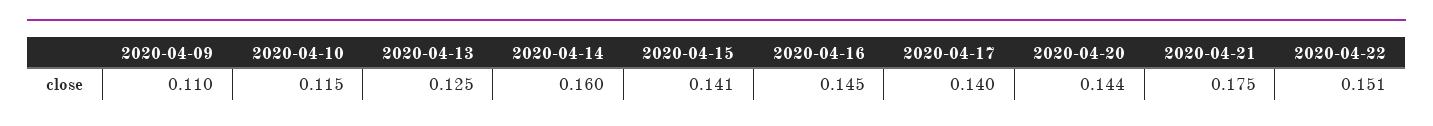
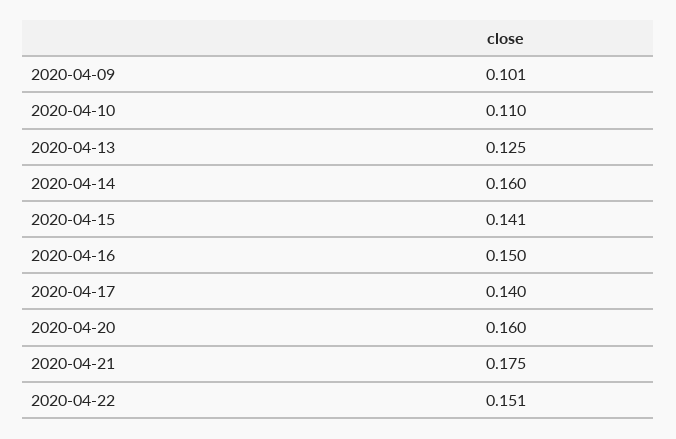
2020-04-09: 0.11 -> 0.101
2020-04-10: 0.115 -> 0.11
2020-04-16: 0.145 -> 0.15
2020-04-20: 0.144 -> 0.16

